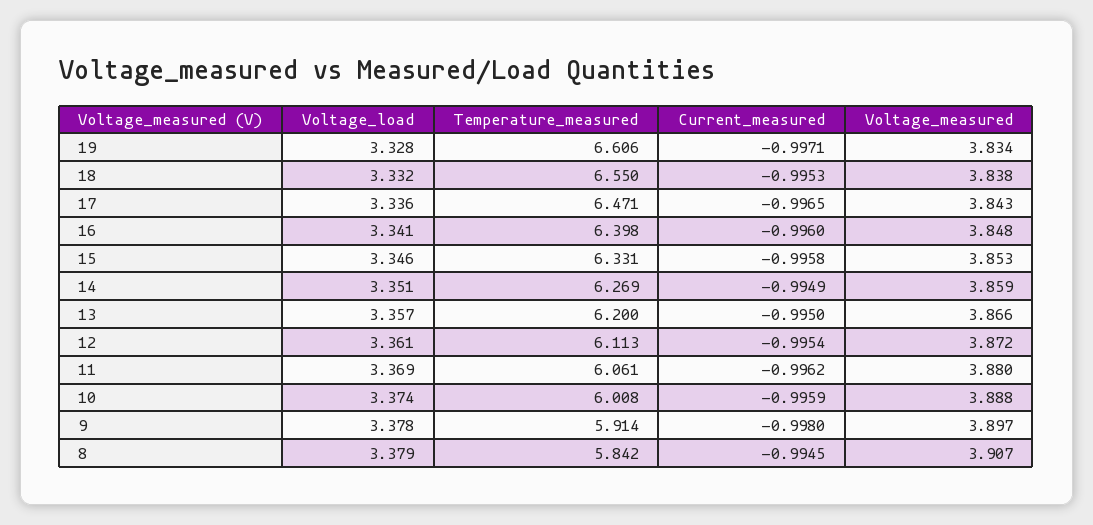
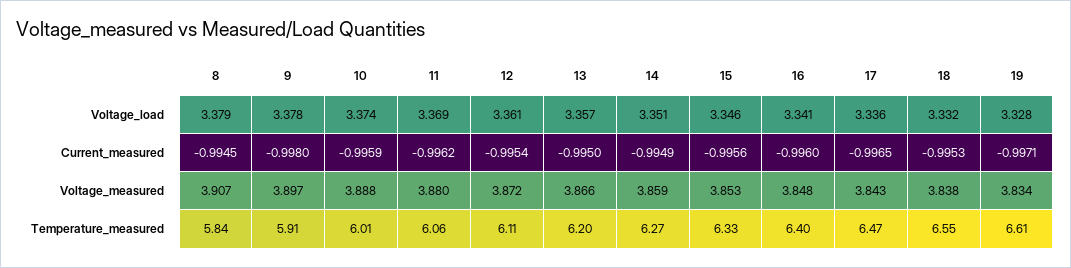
Current_measured, 15: -0.9958 -> -0.9956

